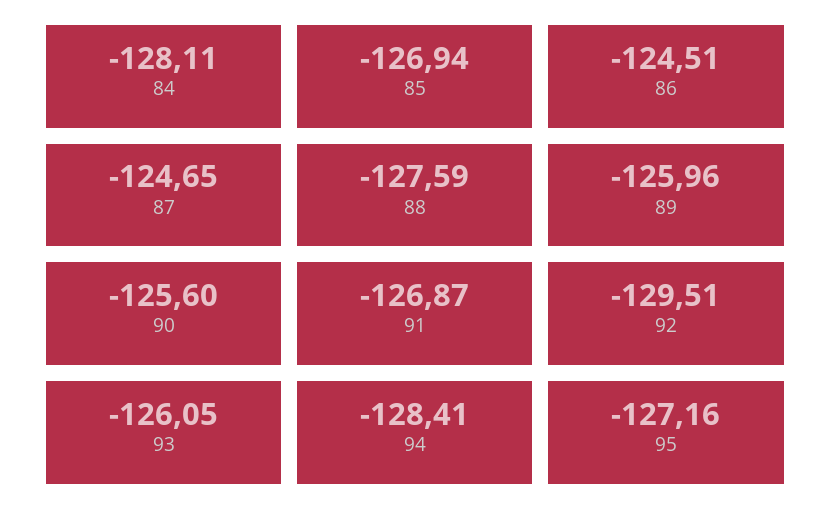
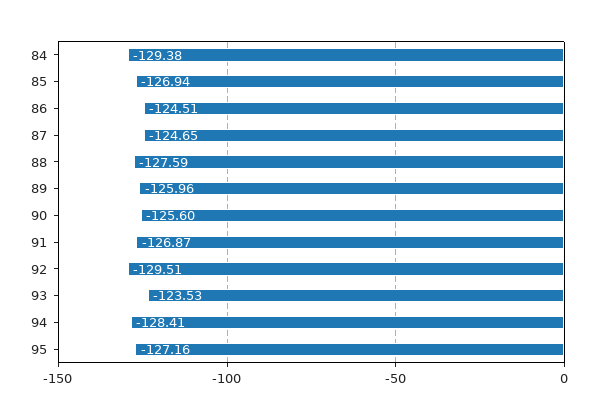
84: -128.11 -> -129.38
93: -126.05 -> -123.53

